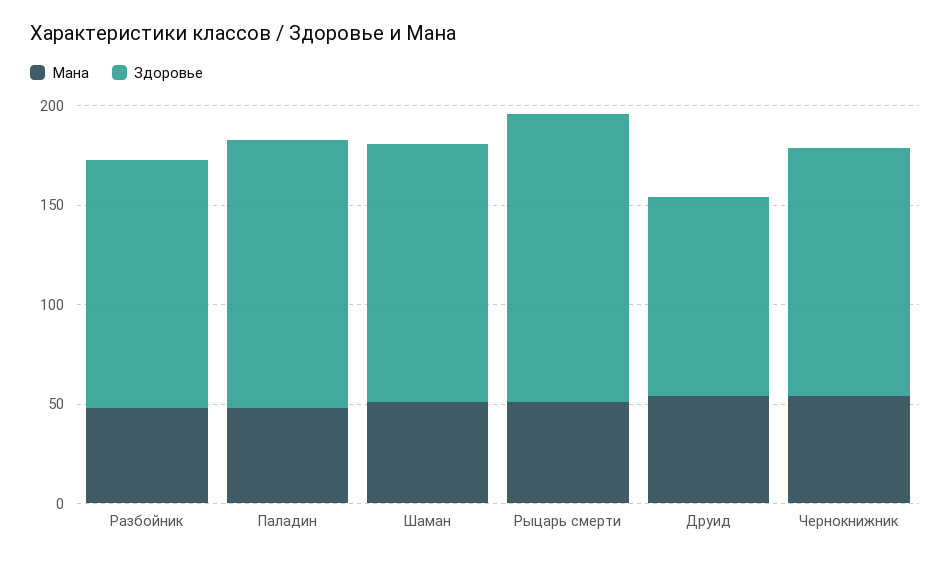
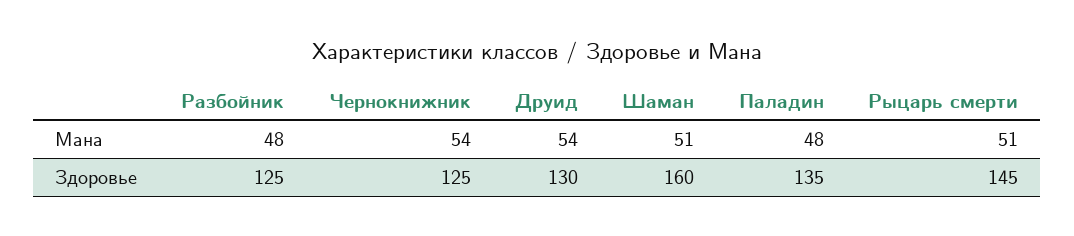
Здоровье, Шаман: 130 -> 160
Здоровье, Друид: 100 -> 130

